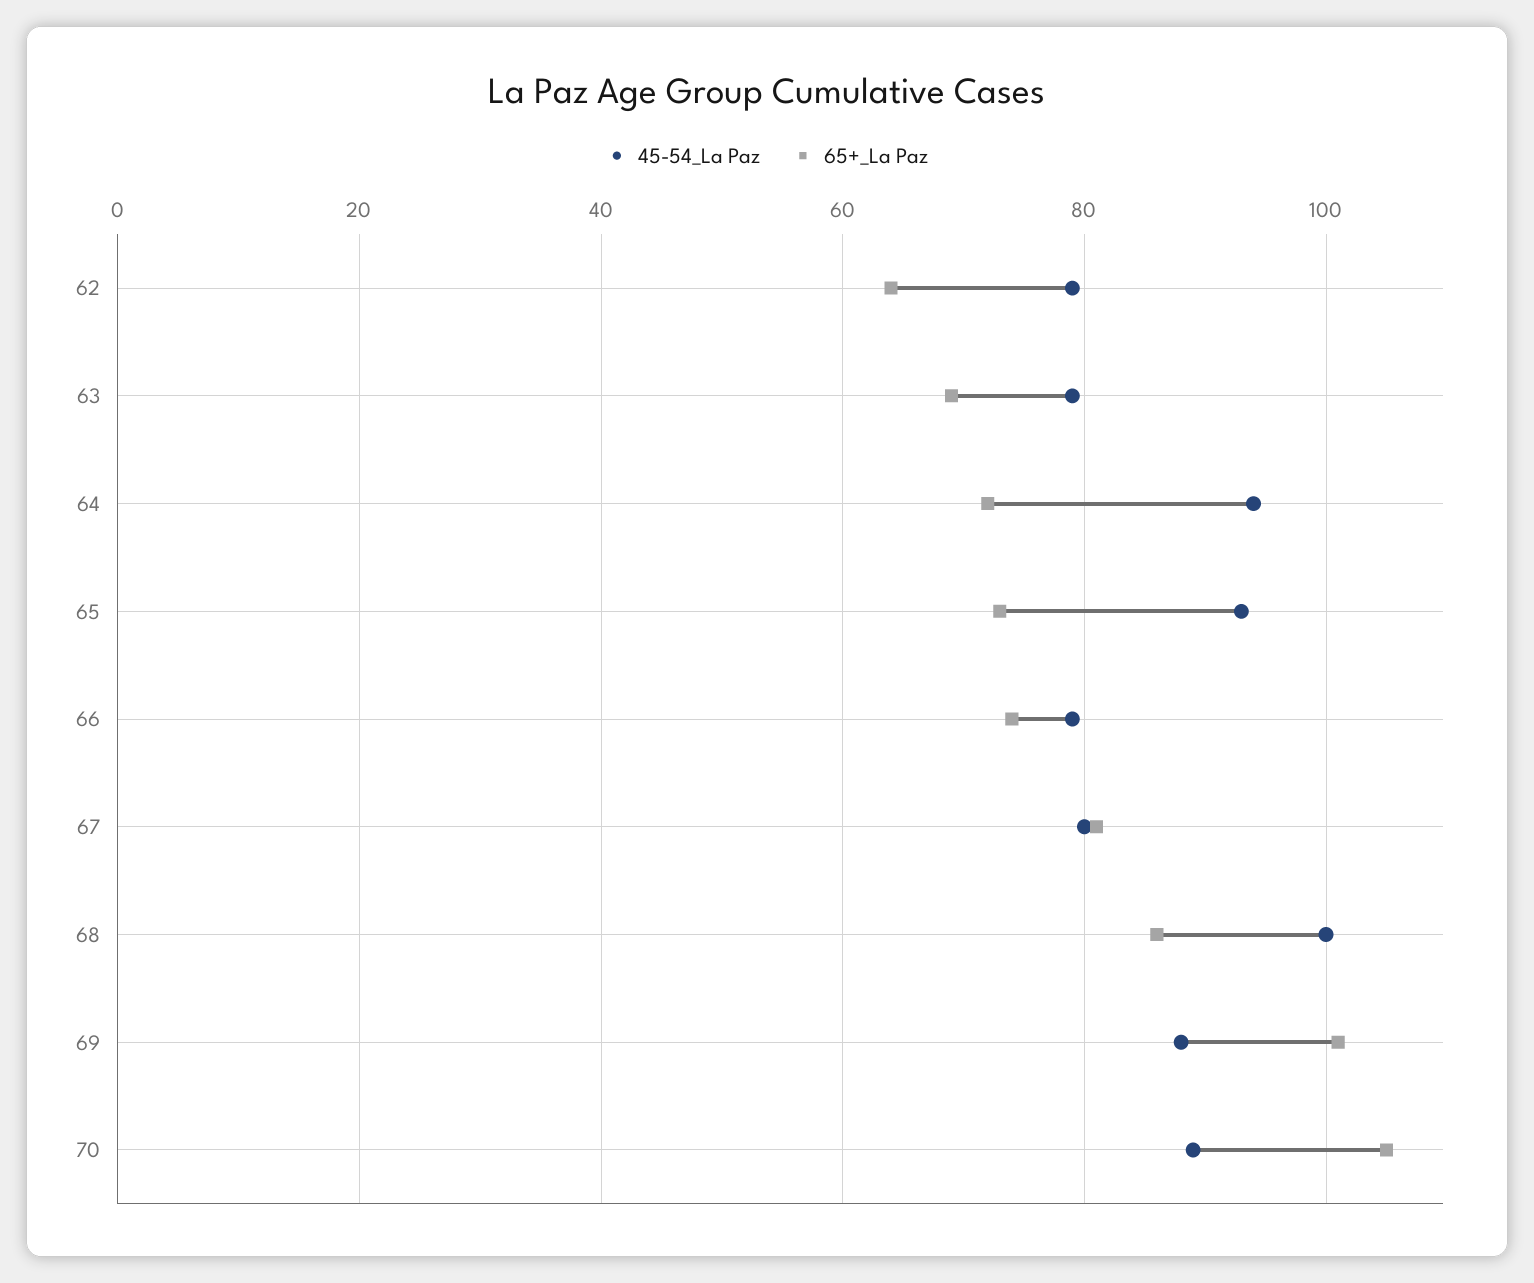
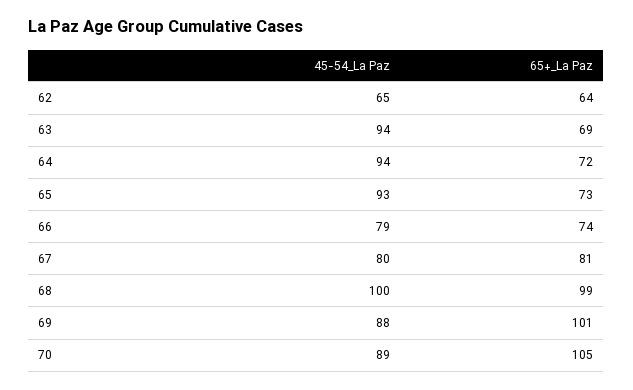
45-54_La Paz, 62: 80 -> 65
45-54_La Paz, 63: 80 -> 94
65+_La Paz, 68: 85 -> 99

